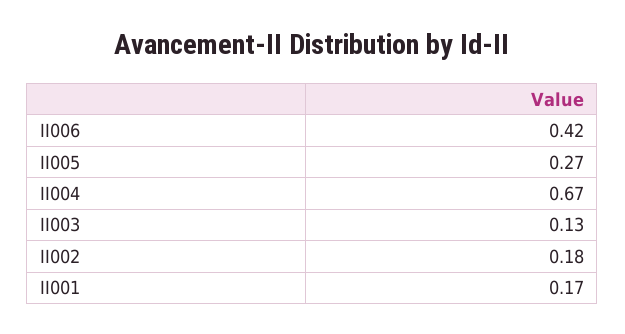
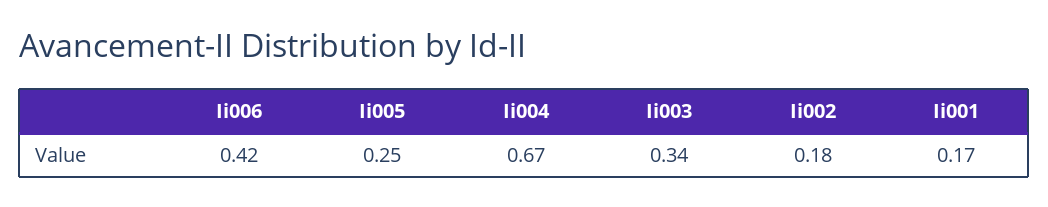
II005: 0.27 -> 0.25
II003: 0.13 -> 0.34

